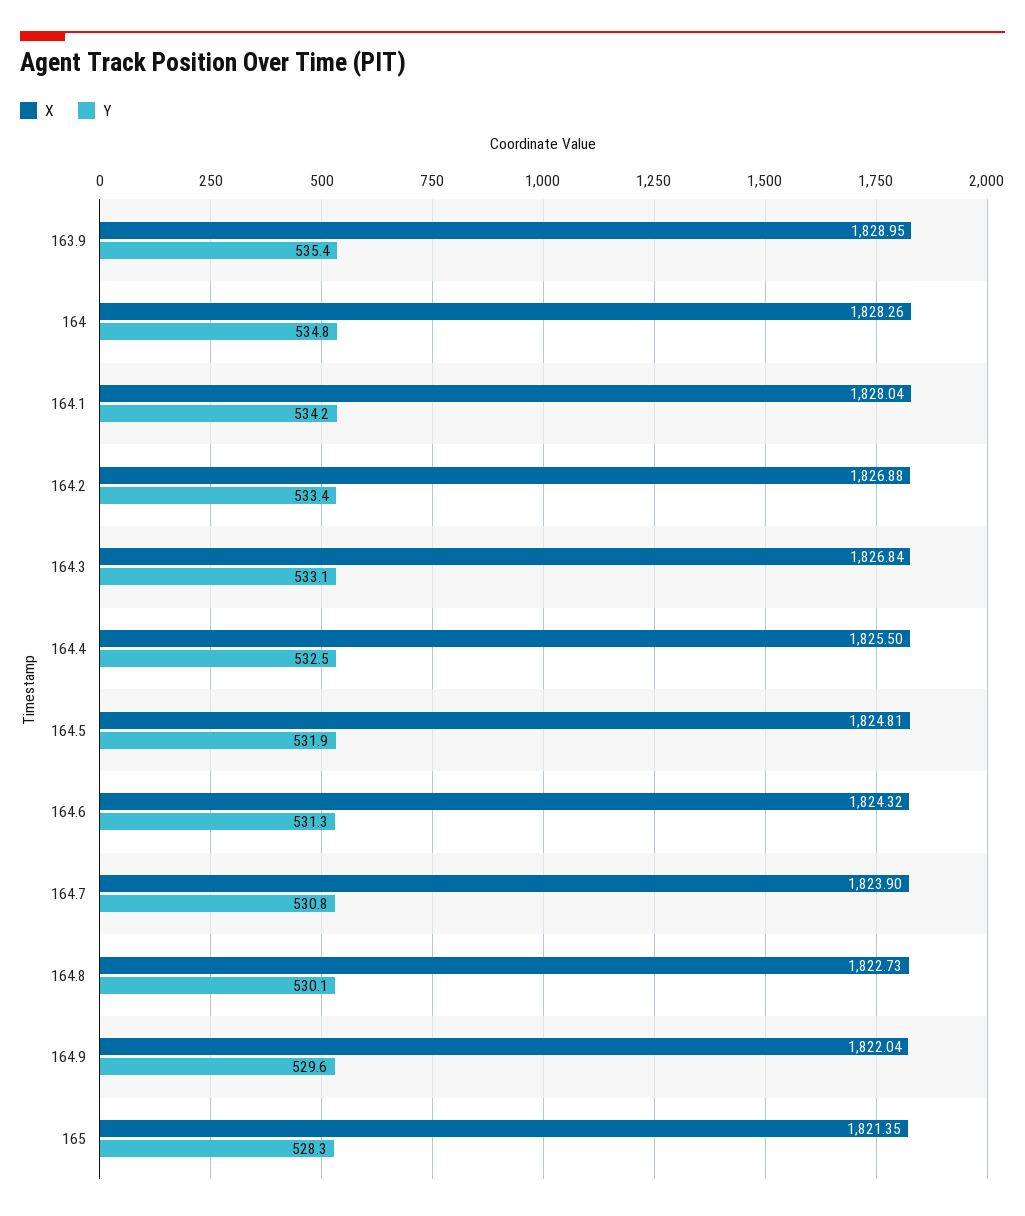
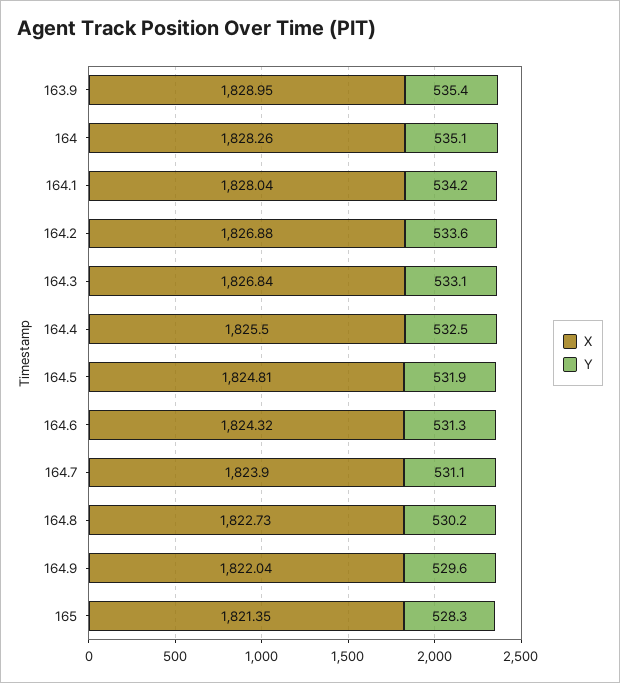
Y, 164: 534.8 -> 535.1
Y, 164.2: 533.4 -> 533.6
Y, 164.7: 530.8 -> 531.1
Y, 164.8: 530.1 -> 530.2

